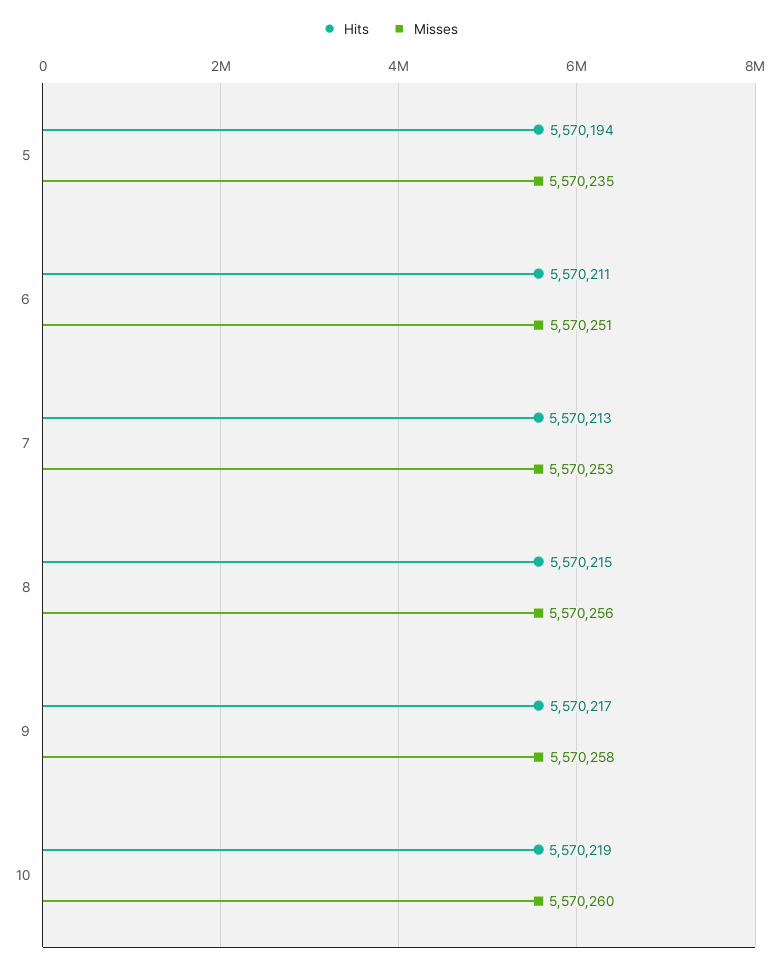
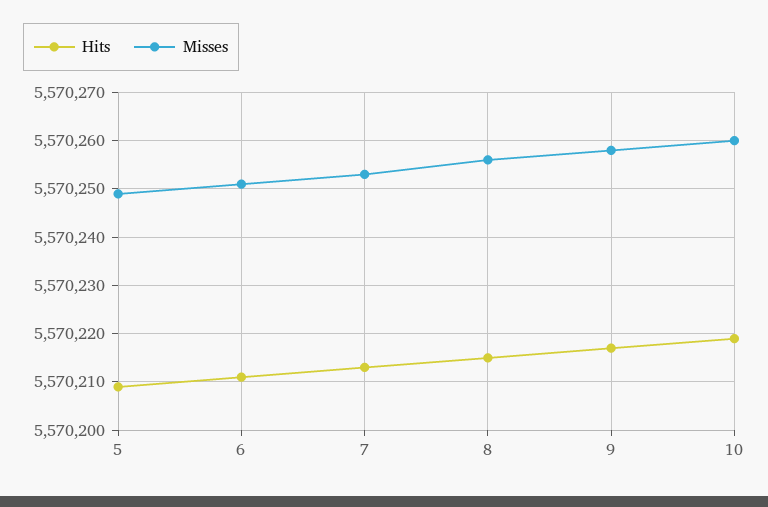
Hits, 5: 5570194 -> 5570210
Misses, 5: 5570235 -> 5570250

